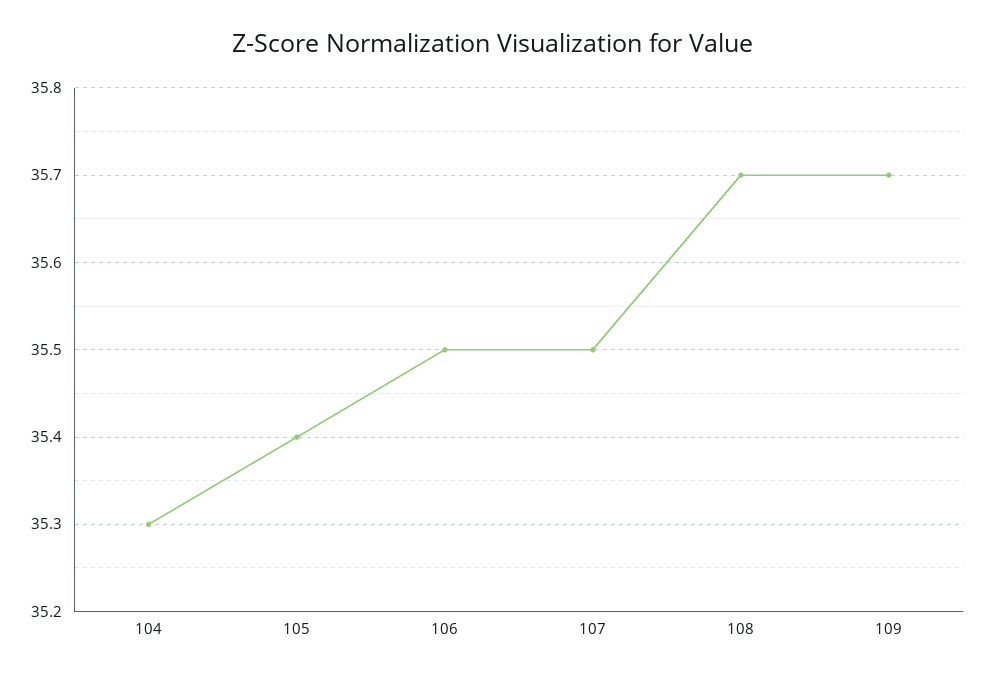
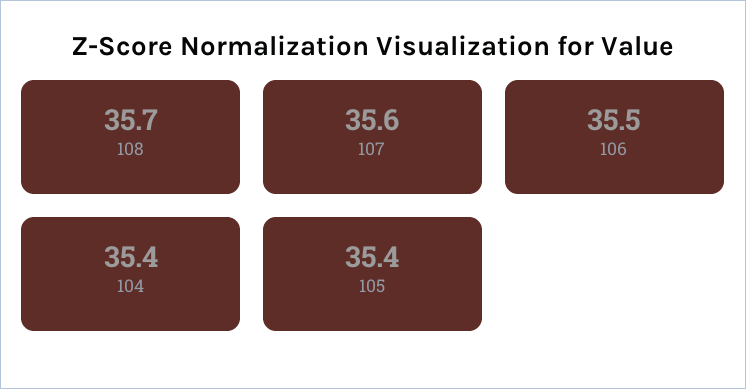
104: 35.3 -> 35.4
107: 35.5 -> 35.6
109: 35.7 -> none

